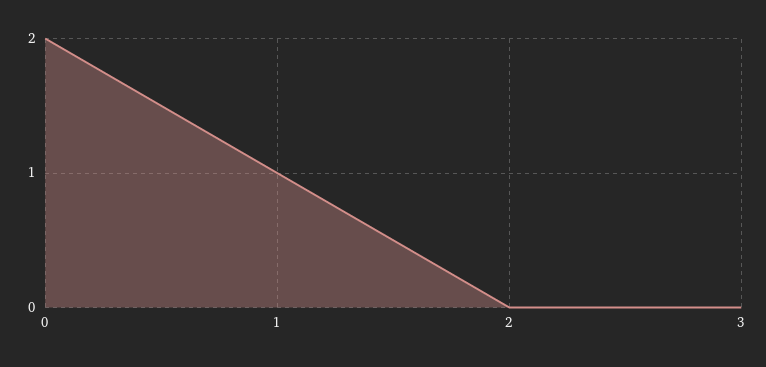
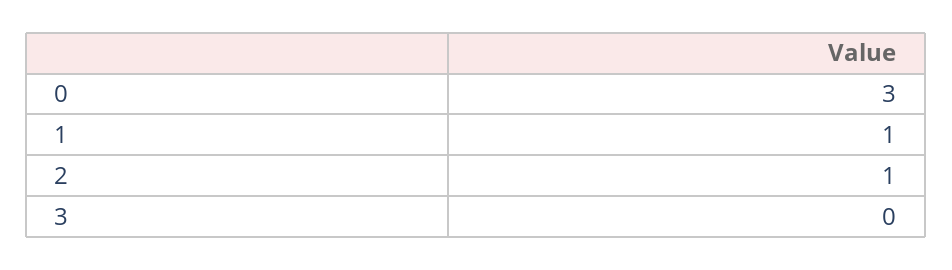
0: 2 -> 3
2: 0 -> 1

